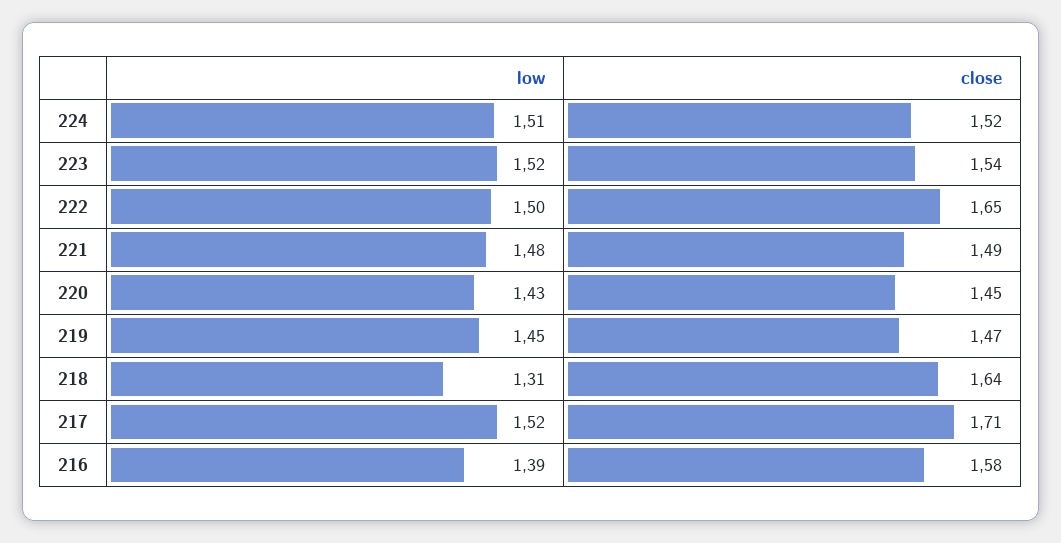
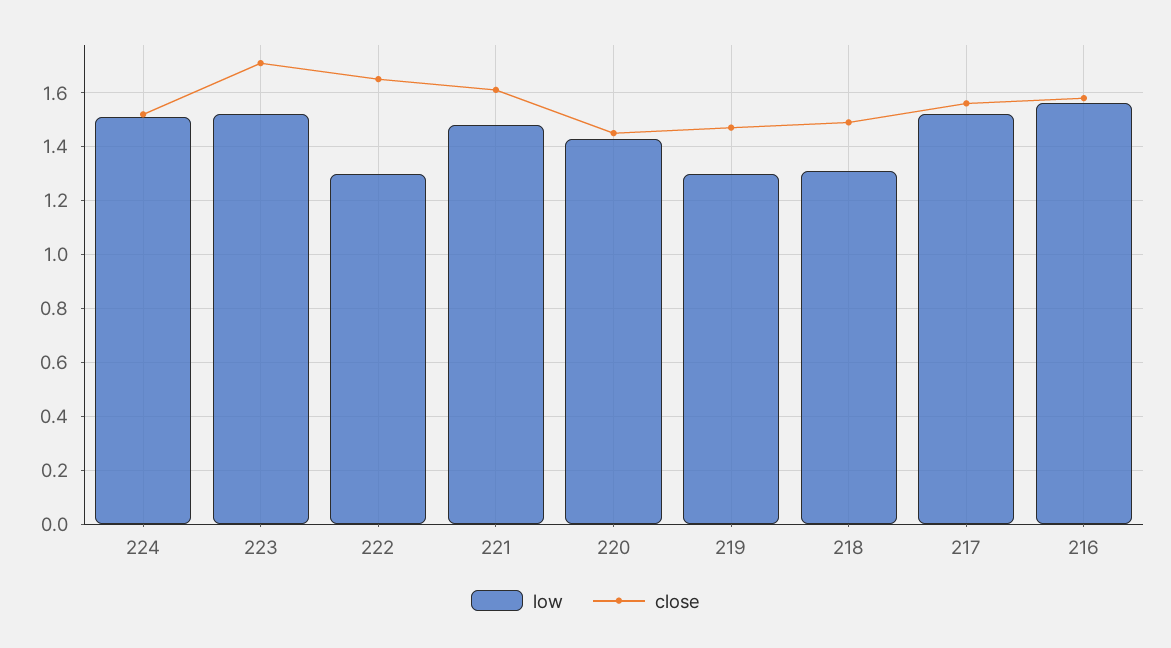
close, 223: 1.54 -> 1.7
low, 222: 1.5 -> 1.3
close, 221: 1.49 -> 1.6
low, 219: 1.45 -> 1.3
close, 218: 1.64 -> 1.5
close, 217: 1.71 -> 1.55
low, 216: 1.39 -> 1.55

